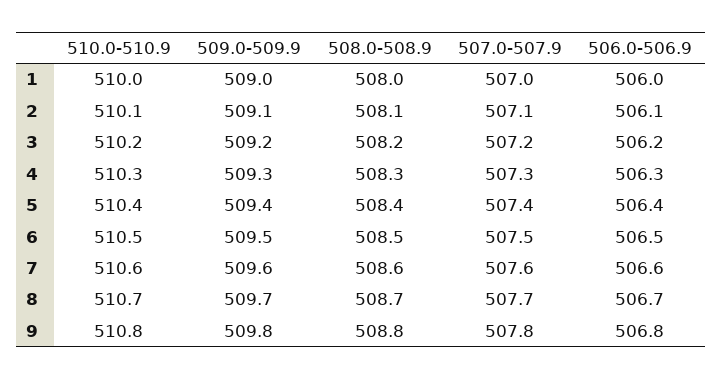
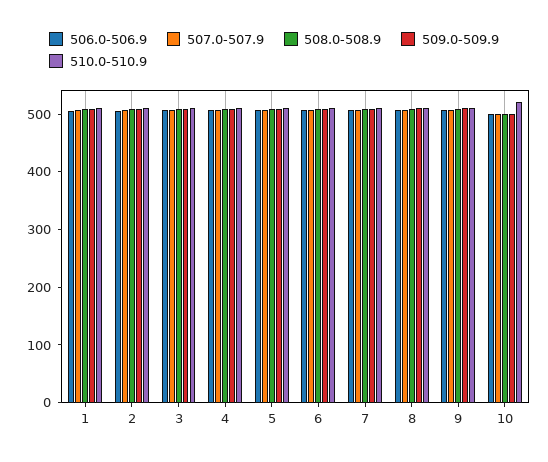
506.0-506.9, 10: none -> 500
507.0-507.9, 10: none -> 500
508.0-508.9, 10: none -> 500
509.0-509.9, 10: none -> 500
510.0-510.9, 10: none -> 520

